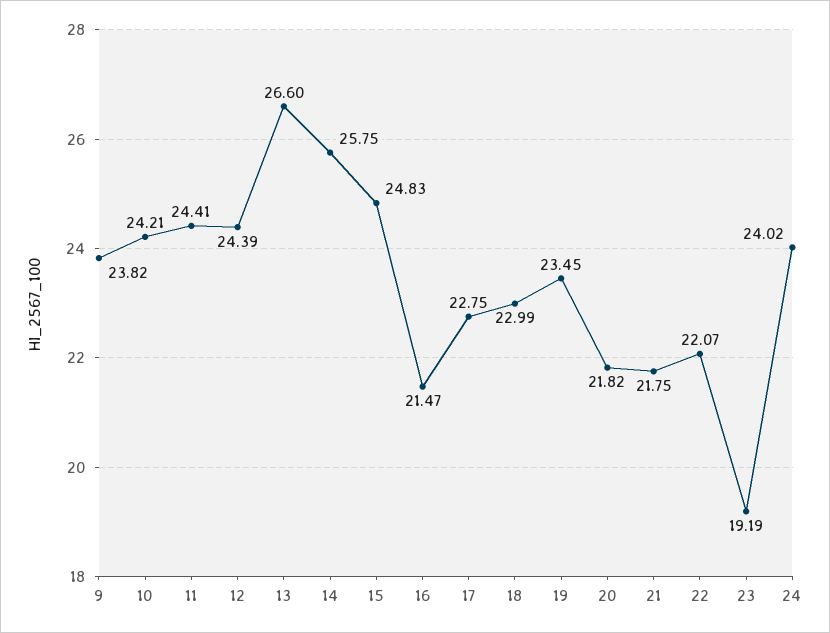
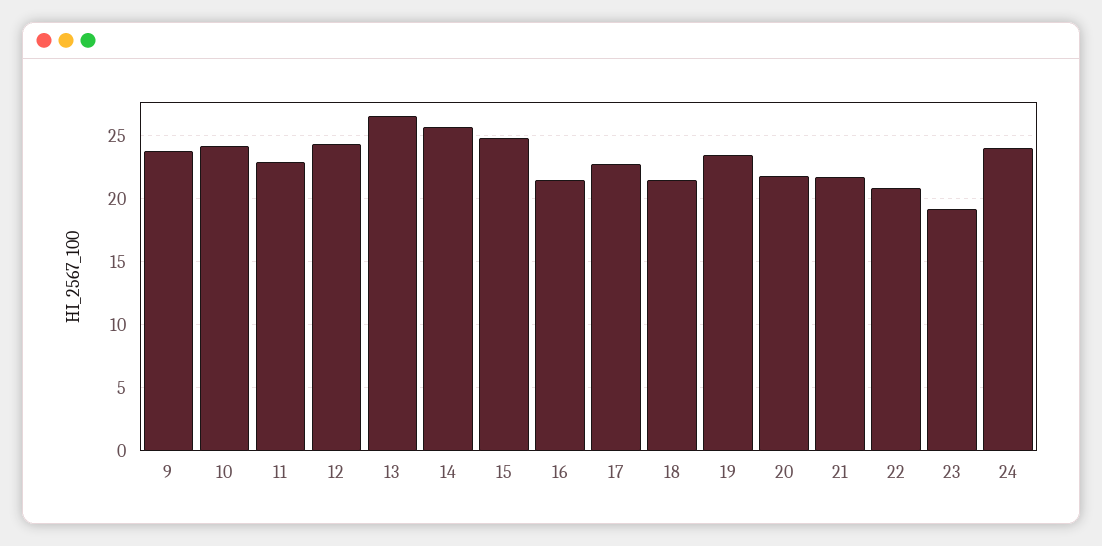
11: 24.41 -> 23
18: 22.99 -> 21.5
22: 22.07 -> 21

